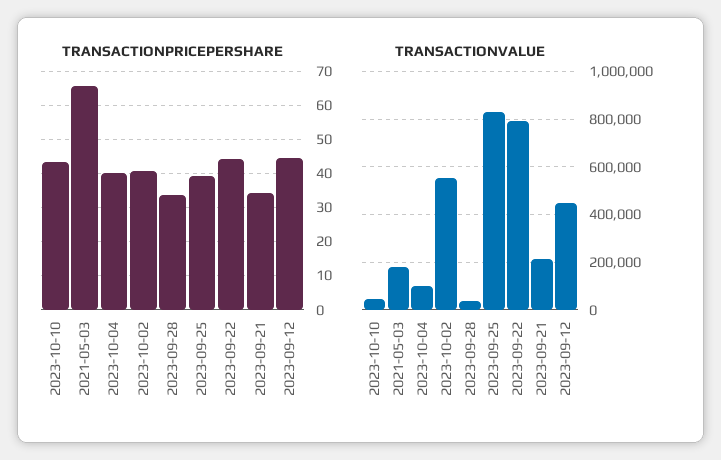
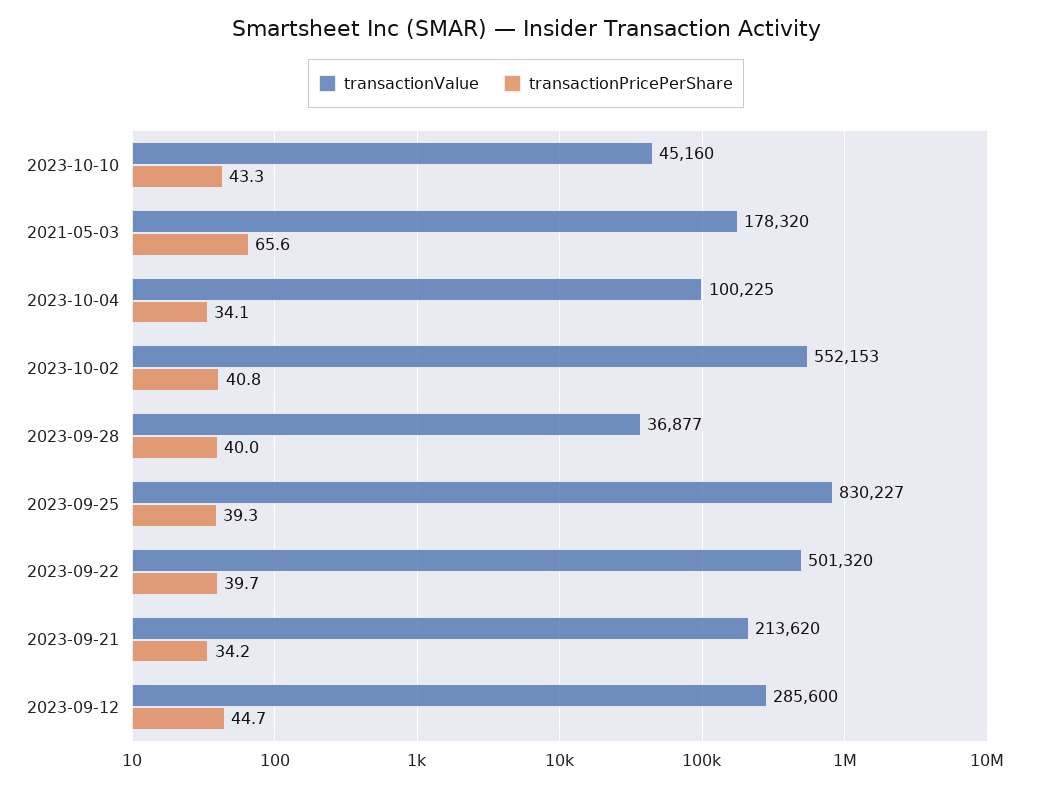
TRANSACTIONPRICEPERSHARE, 2023-10-04: 40 -> 34.1
TRANSACTIONPRICEPERSHARE, 2023-09-28: 34 -> 40
TRANSACTIONPRICEPERSHARE, 2023-09-22: 44 -> 39.7
TRANSACTIONVALUE, 2023-09-22: 800000 -> 501320
TRANSACTIONVALUE, 2023-09-12: 450000 -> 285600

